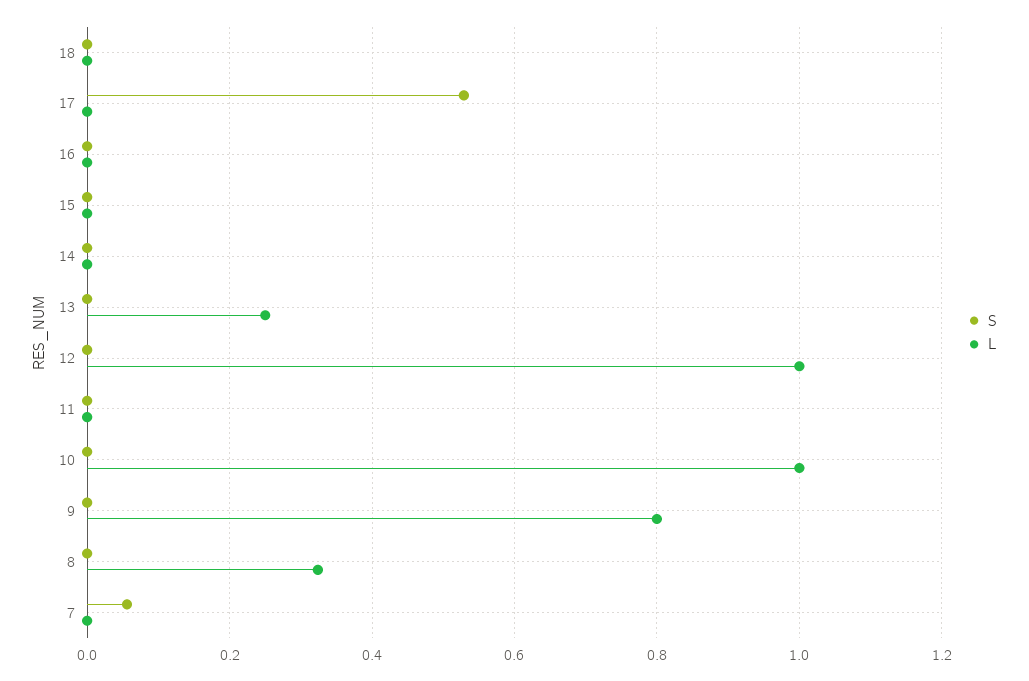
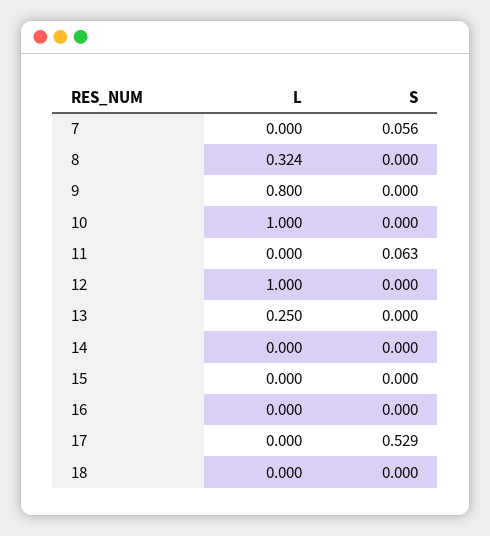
S, 11: 0 -> 0.063

